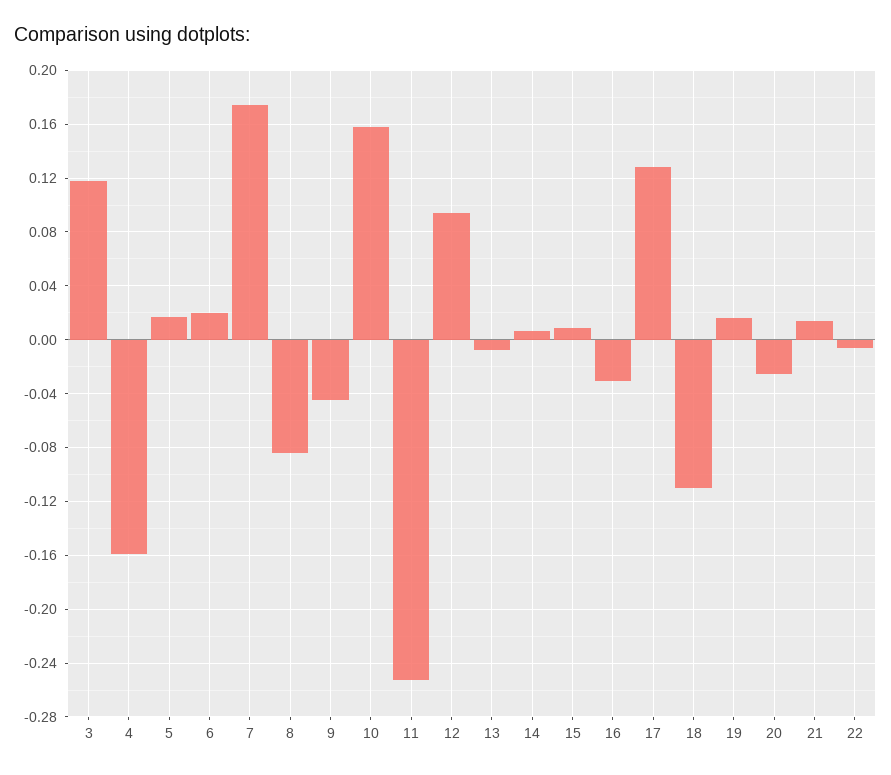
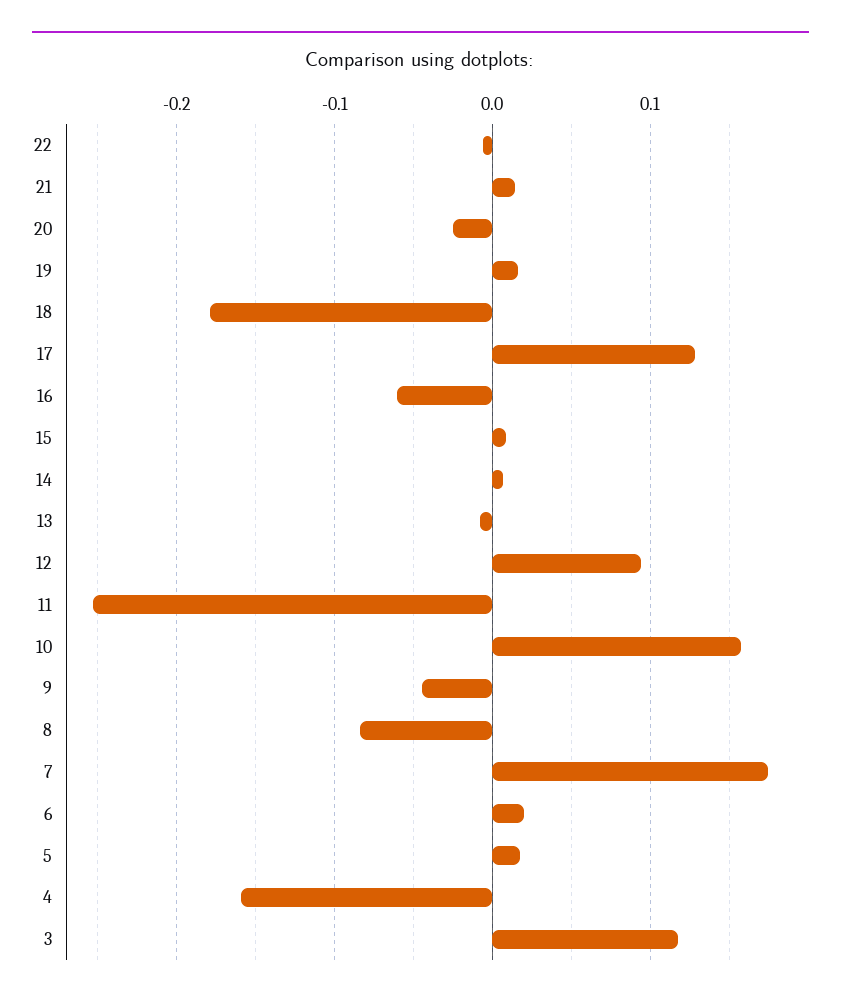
16: -0.03 -> -0.06
18: -0.11 -> -0.18

